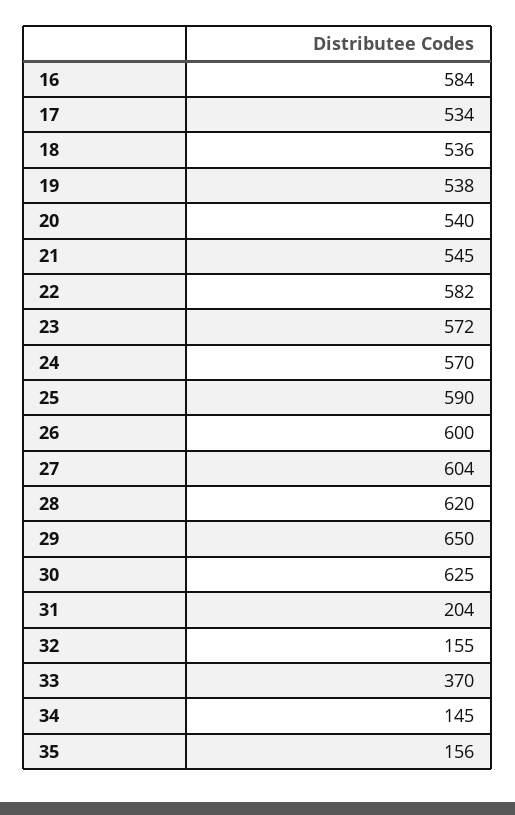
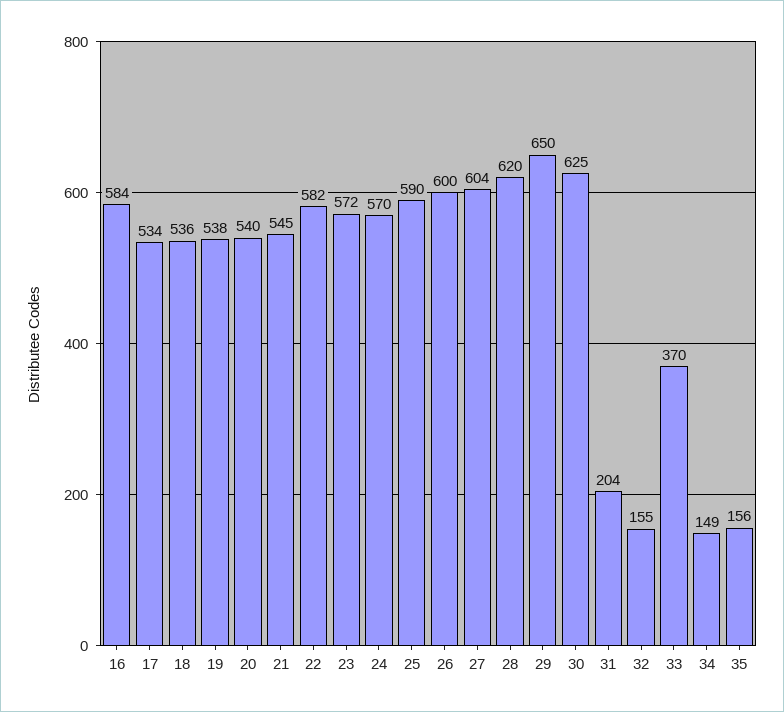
34: 145 -> 149

